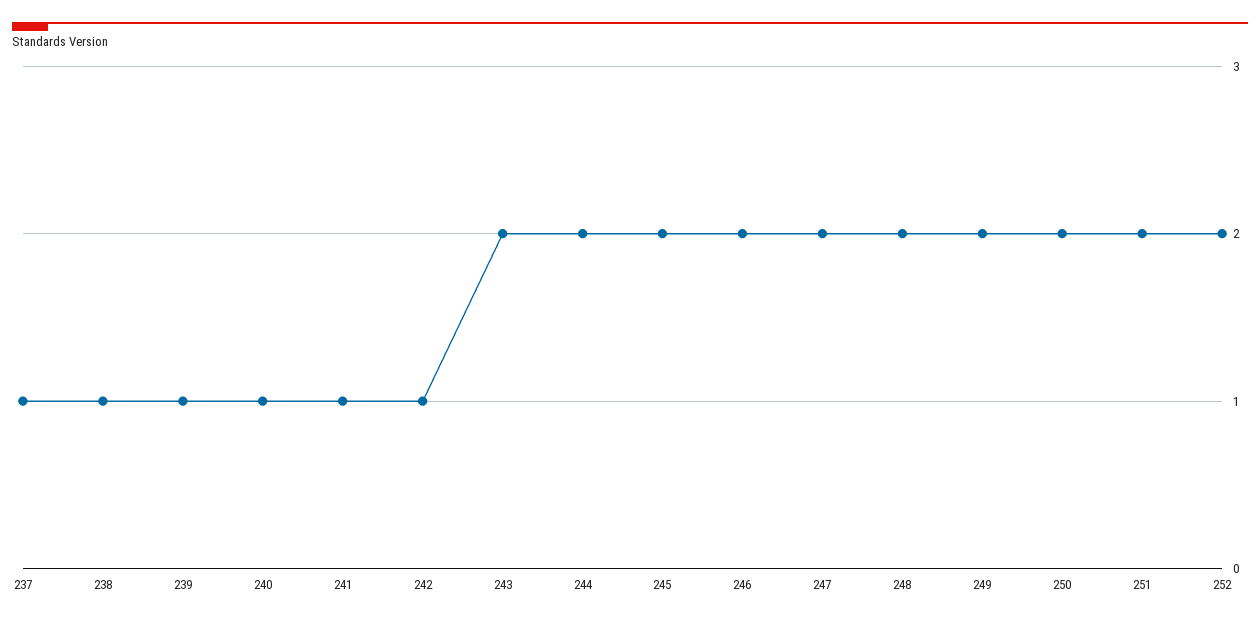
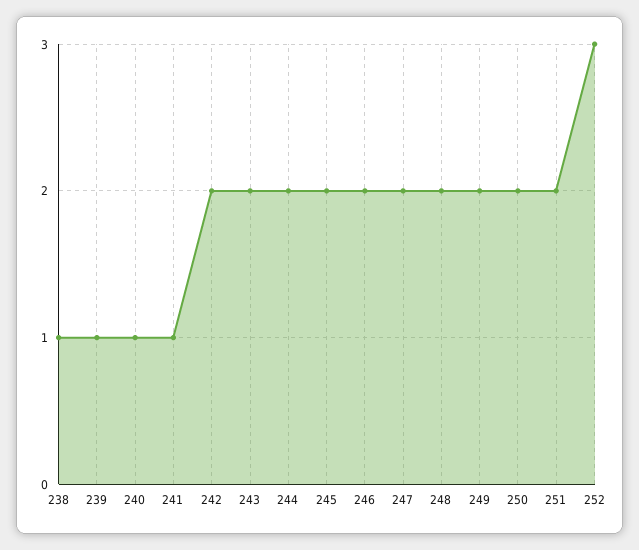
237: 1 -> none
242: 1 -> 2
252: 2 -> 3

